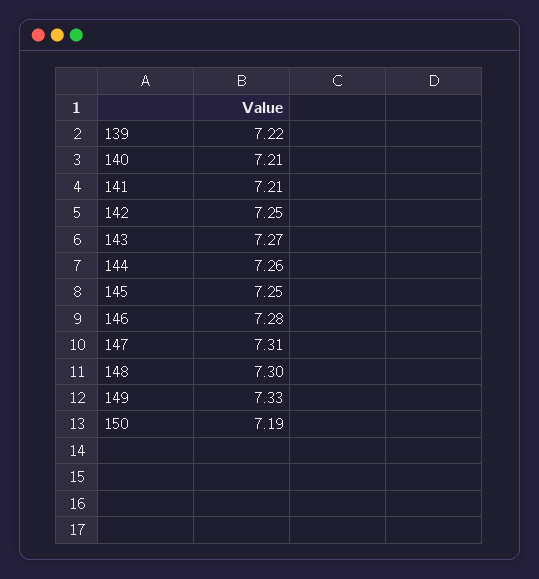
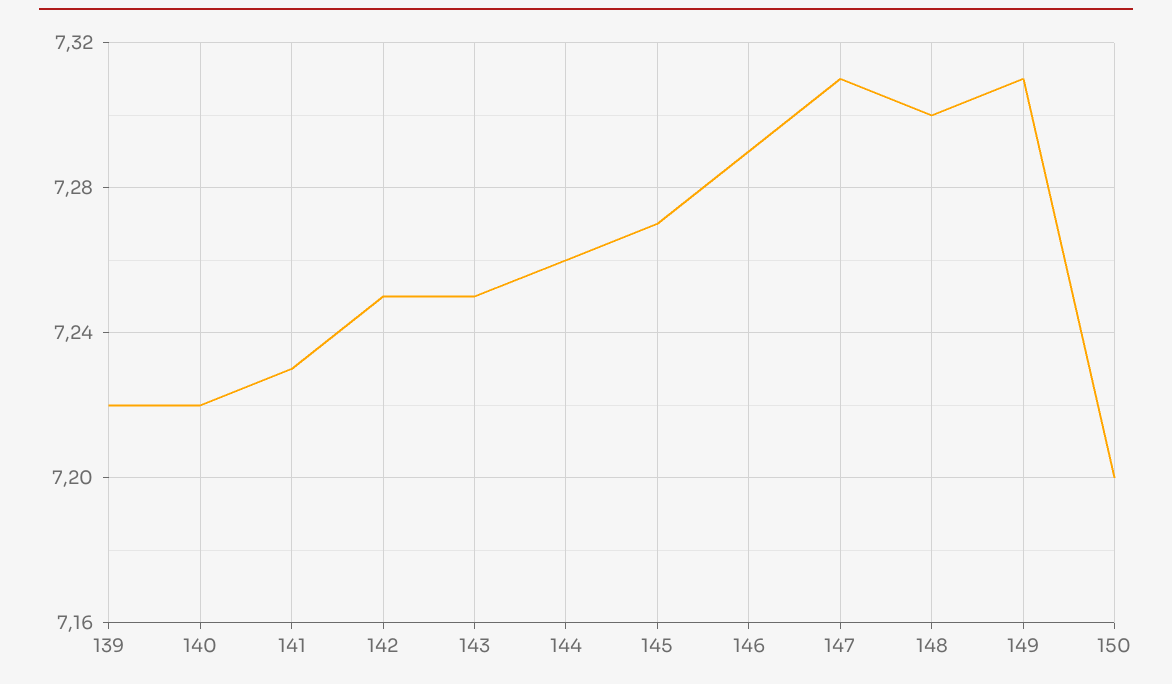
140: 7.21 -> 7.22
141: 7.21 -> 7.23
143: 7.27 -> 7.25
145: 7.25 -> 7.27
146: 7.28 -> 7.29
149: 7.33 -> 7.31
150: 7.19 -> 7.2

